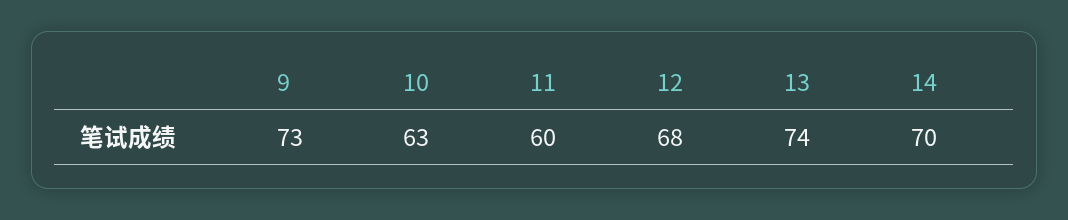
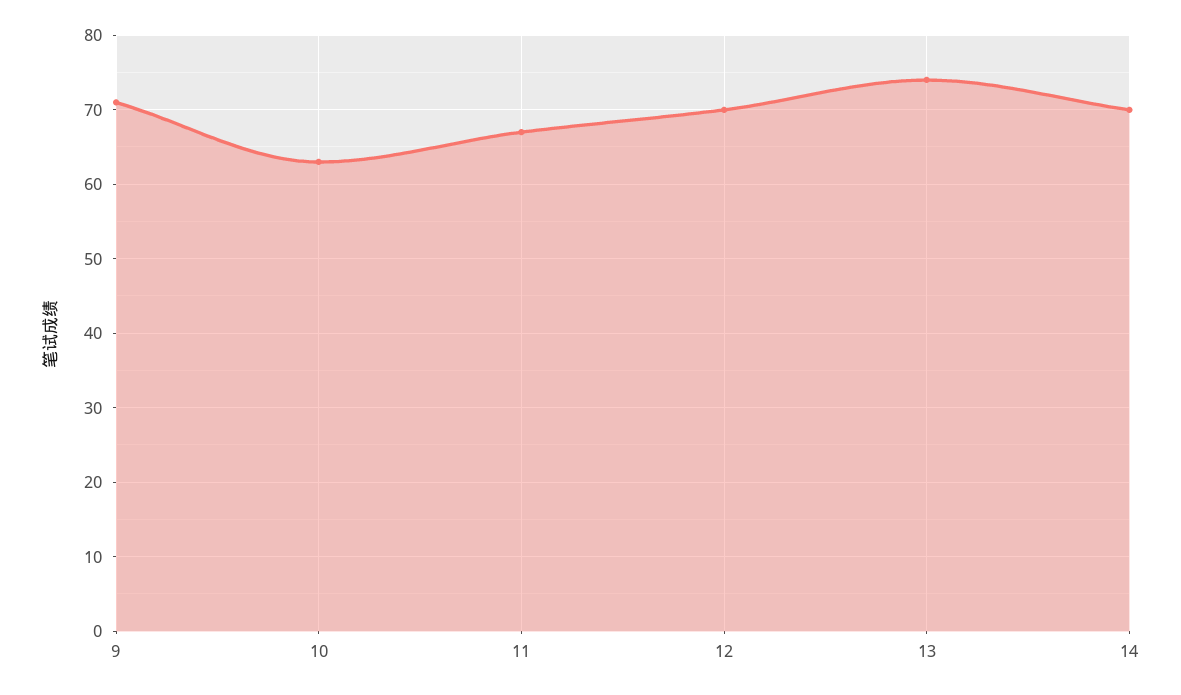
9: 73 -> 71
11: 60 -> 67
12: 68 -> 70

